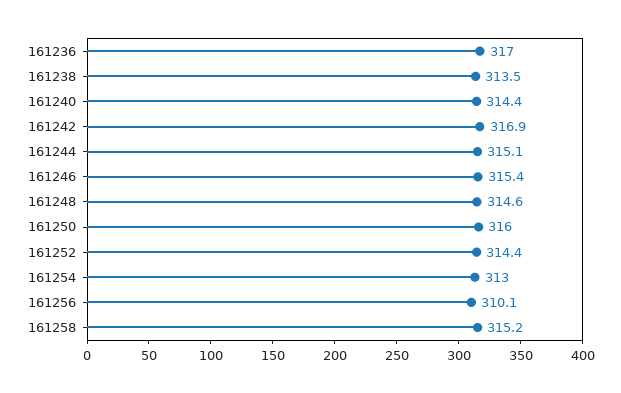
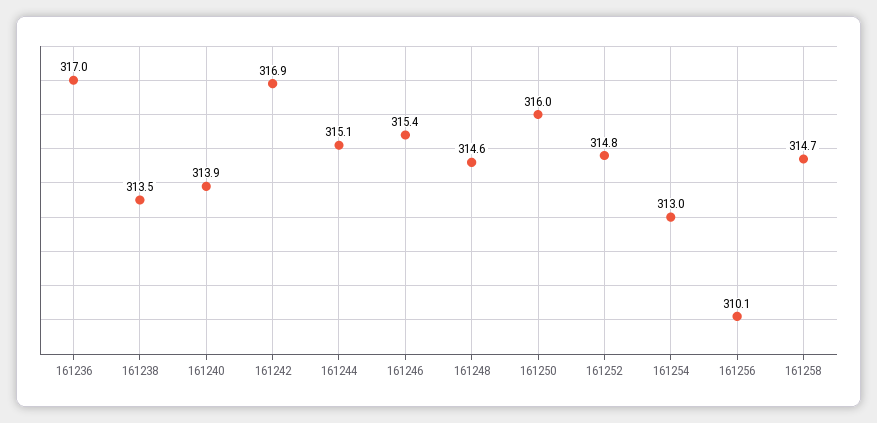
161240: 314.4 -> 313.9
161252: 314.4 -> 314.8
161258: 315.2 -> 314.7

